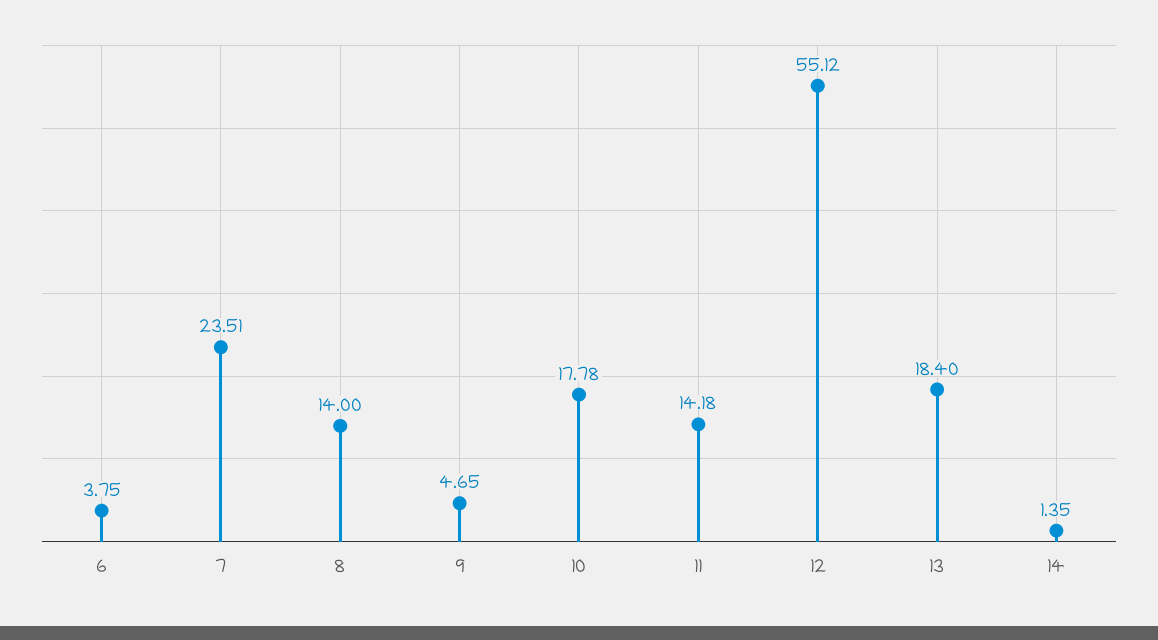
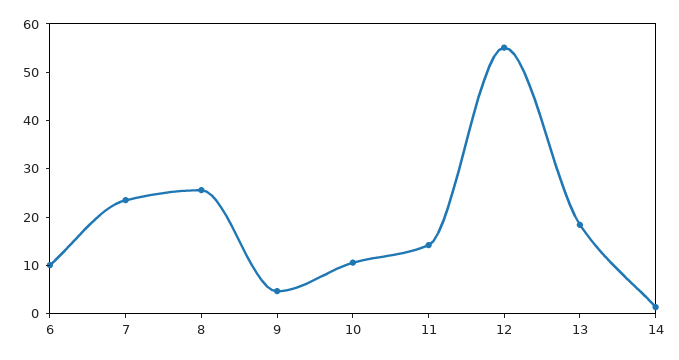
6: 3.75 -> 10
8: 14 -> 26
10: 17.78 -> 10

